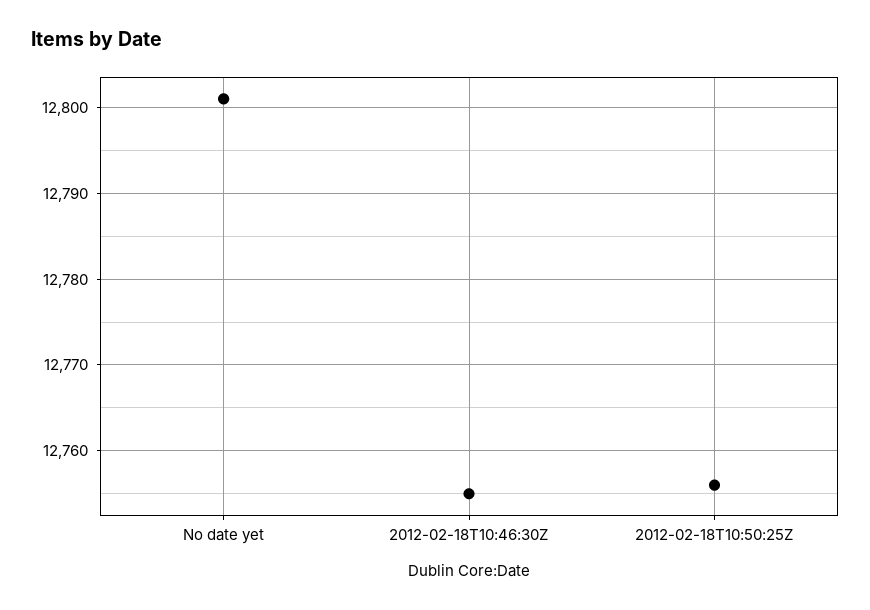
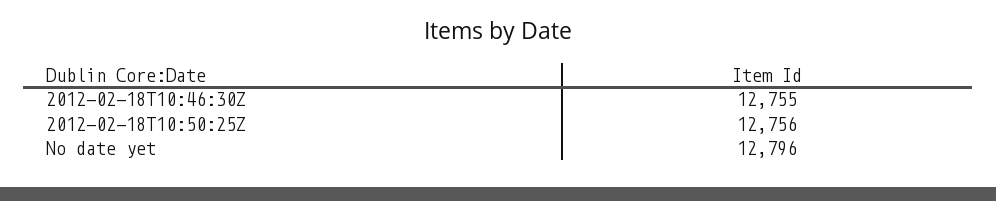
No date yet: 12801 -> 12796

